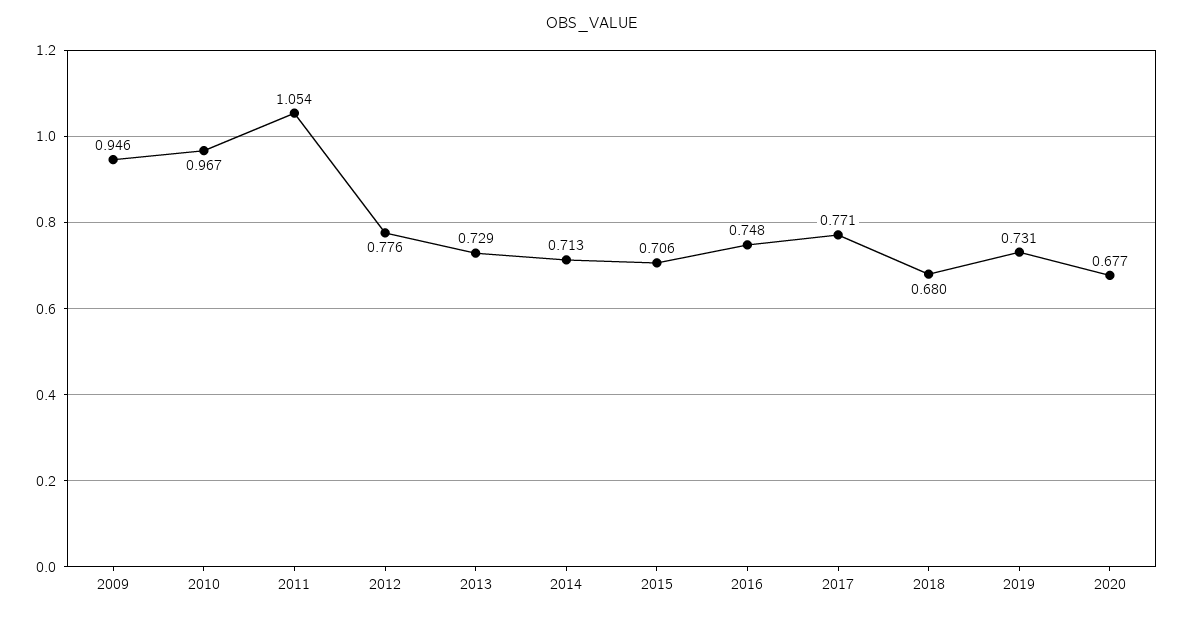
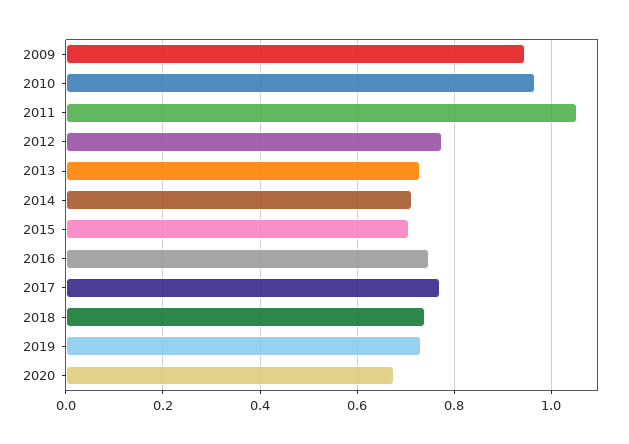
2018: 0.68 -> 0.74

